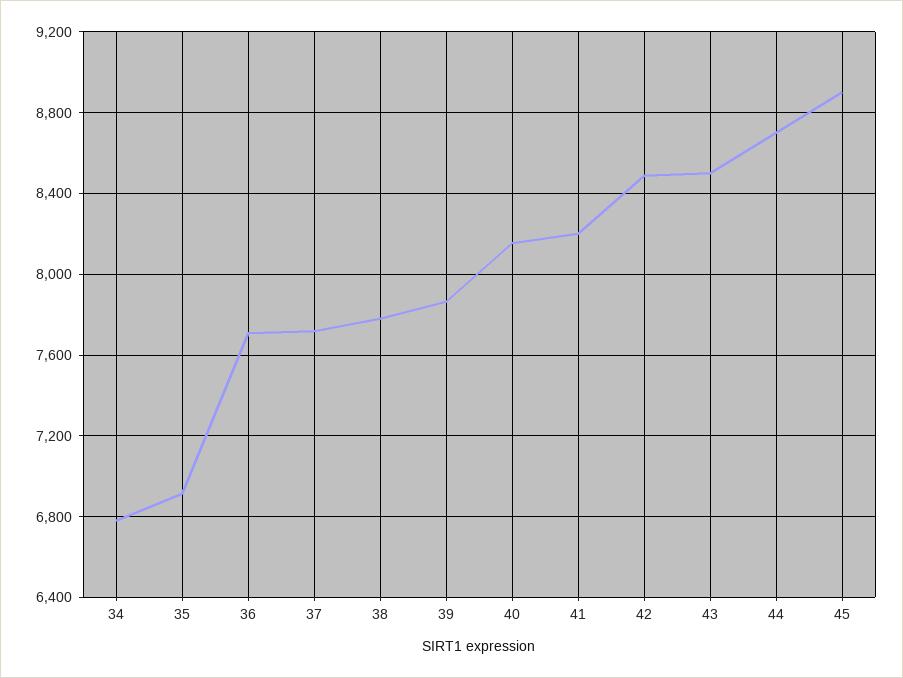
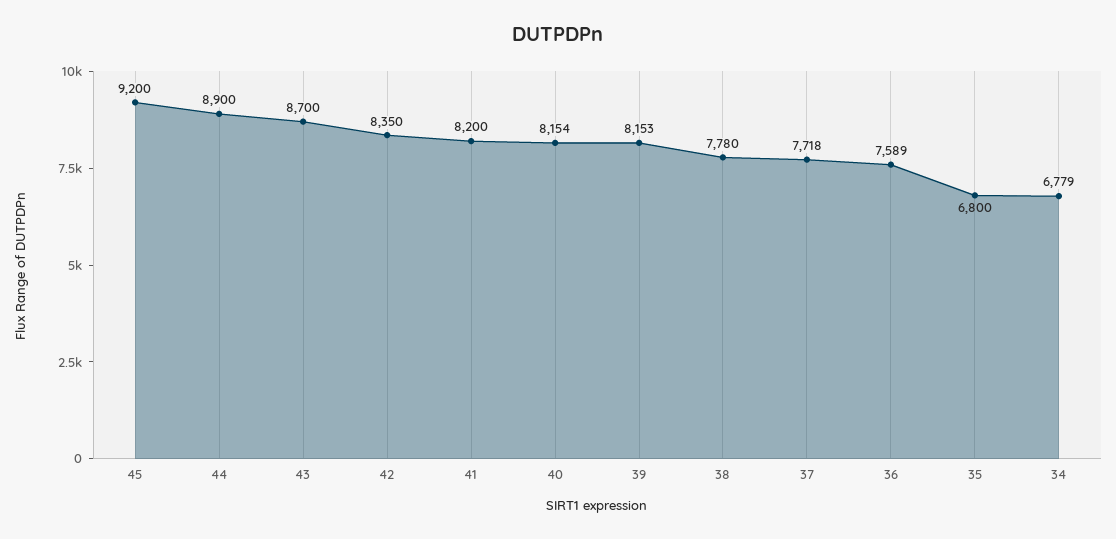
35: 6900 -> 6800
36: 7700 -> 7589
39: 7850 -> 8153
42: 8500 -> 8350
43: 8500 -> 8700
44: 8700 -> 8900
45: 8900 -> 9200

